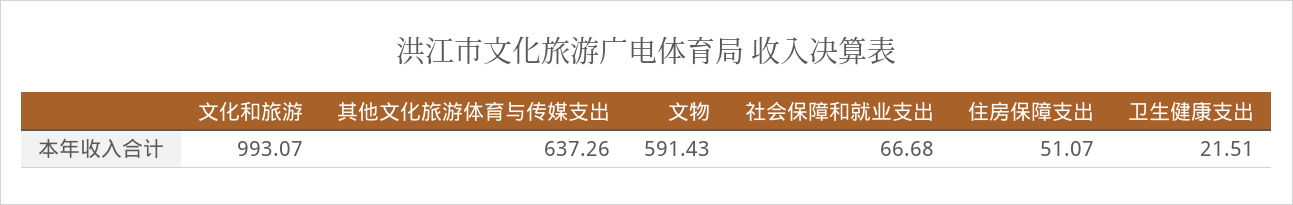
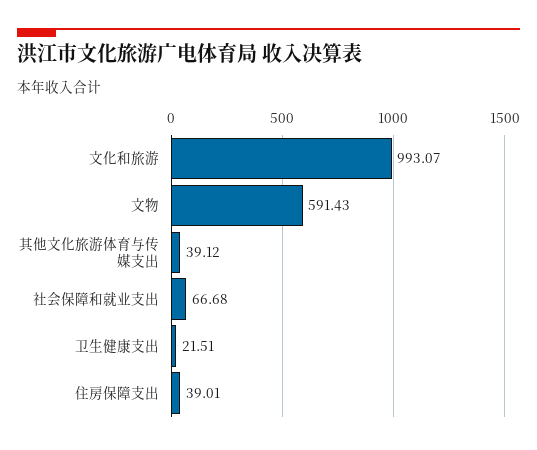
其他文化旅游体育与传媒支出: 637.26 -> 39.12
住房保障支出: 51.07 -> 39.01

